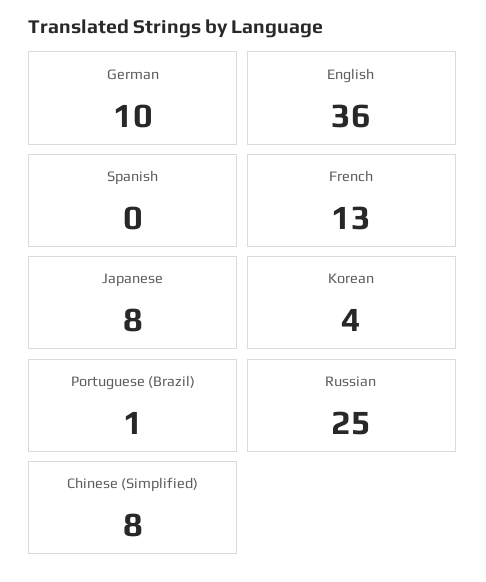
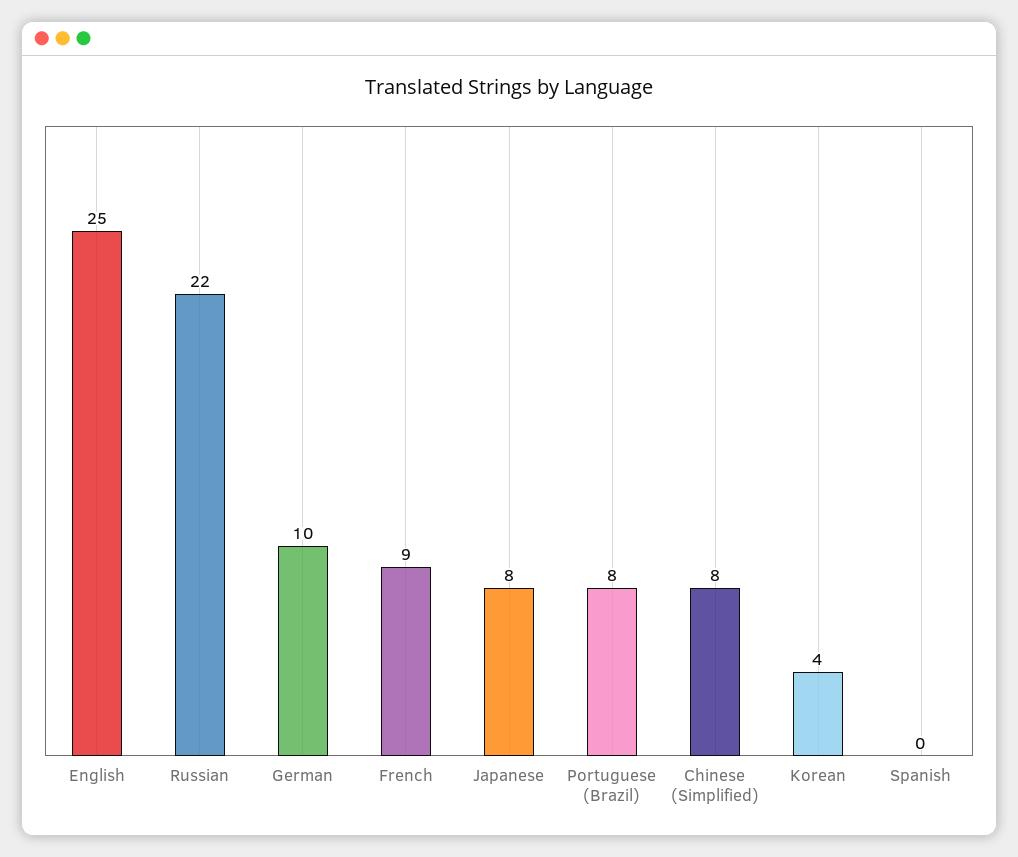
English: 36 -> 25
French: 13 -> 9
Portuguese (Brazil): 1 -> 8
Russian: 25 -> 22

